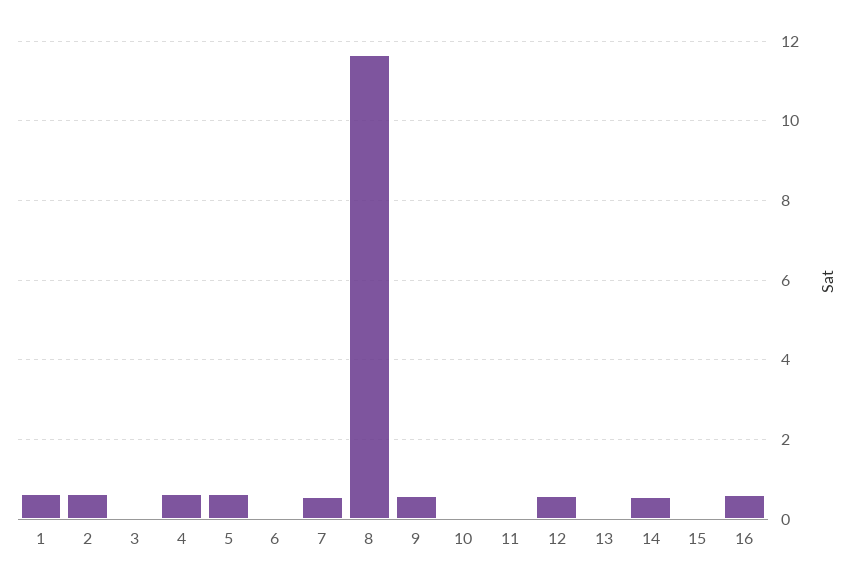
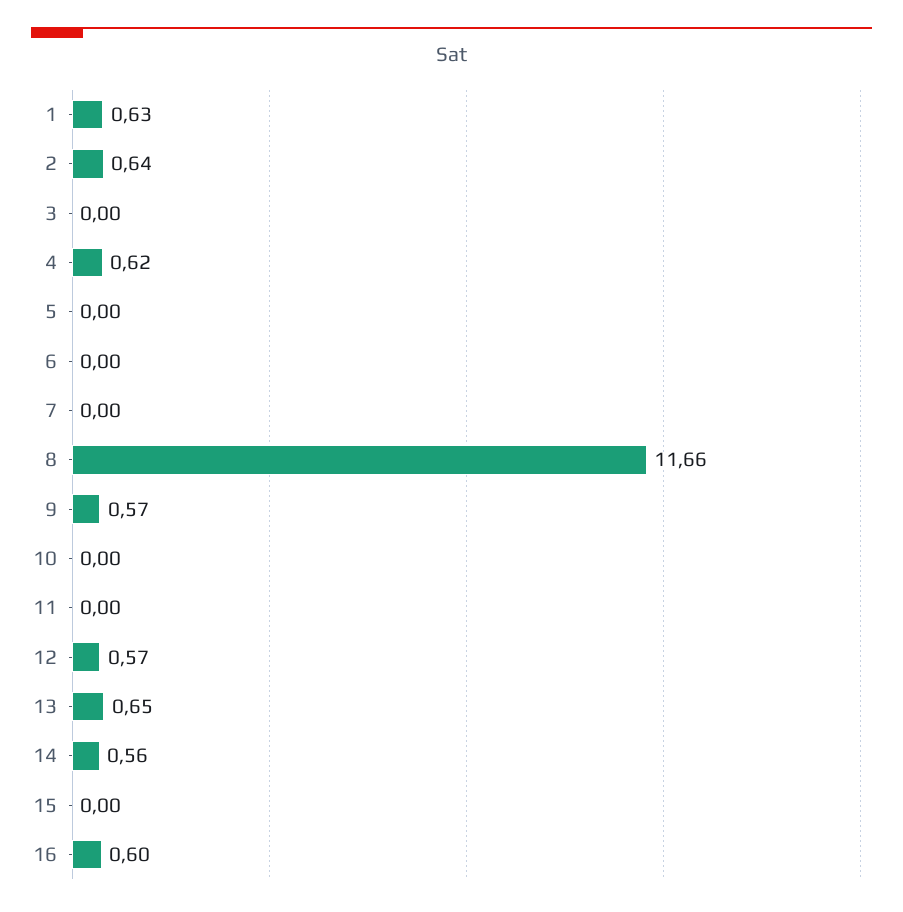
5: 0.6 -> 0
7: 0.6 -> 0
13: 0 -> 0.65

